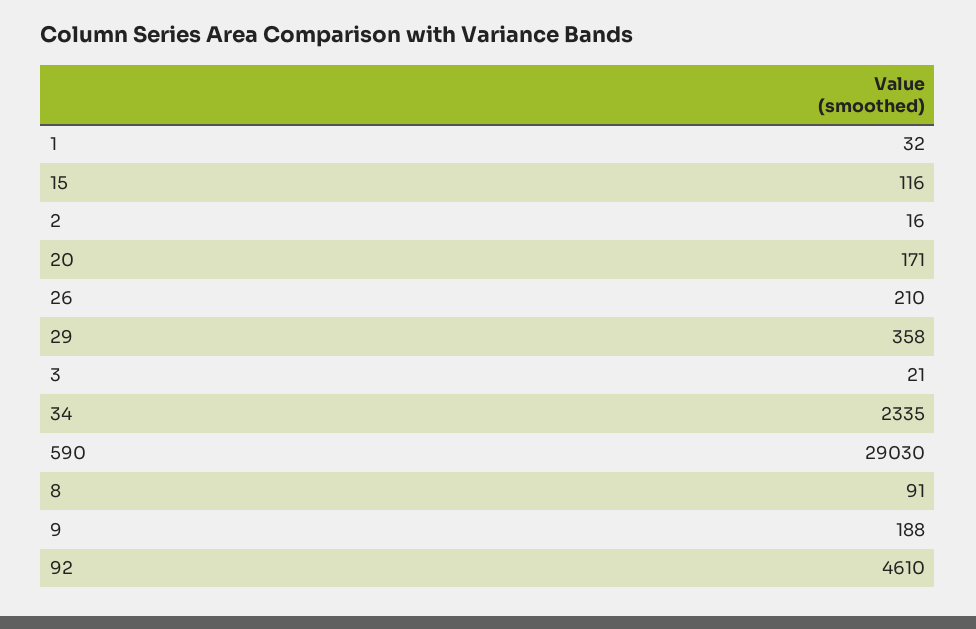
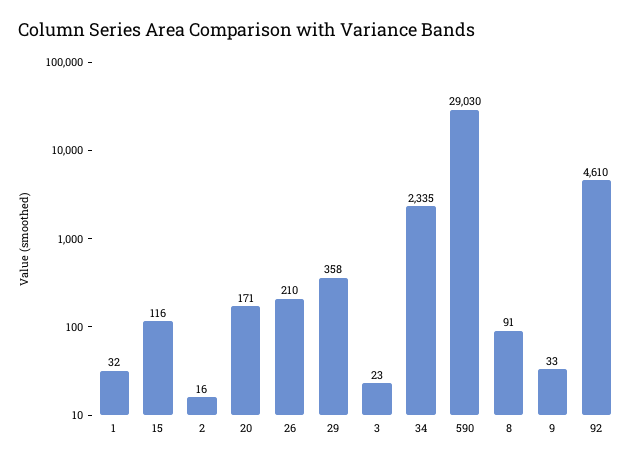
3: 21 -> 23
9: 188 -> 33

